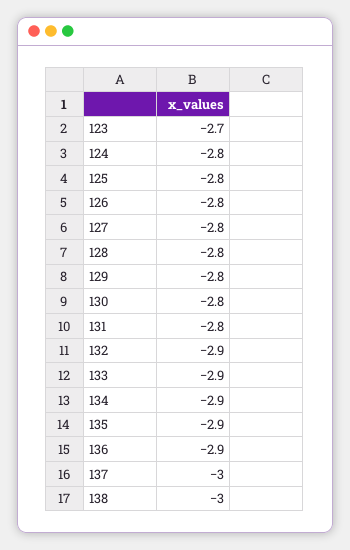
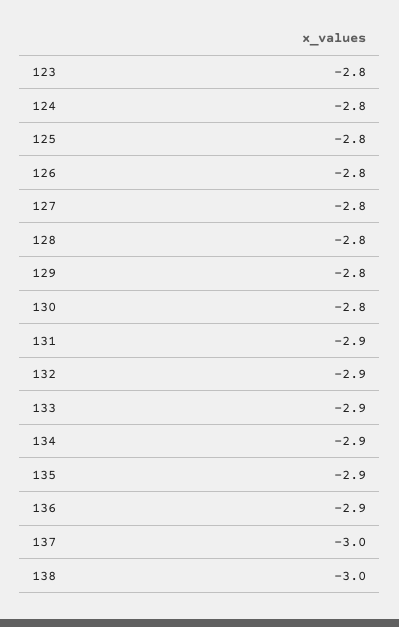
123: -2.7 -> -2.8
131: -2.8 -> -2.9

